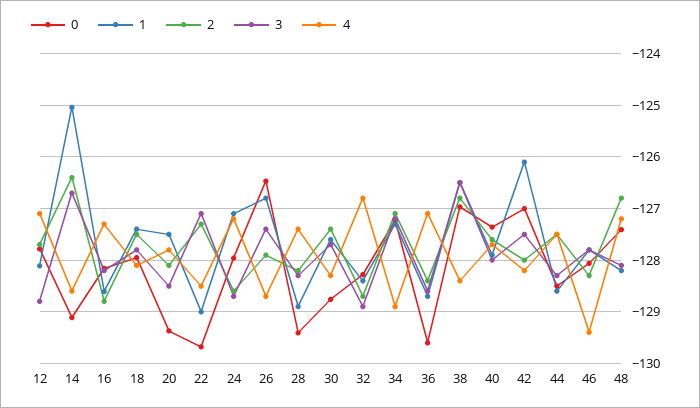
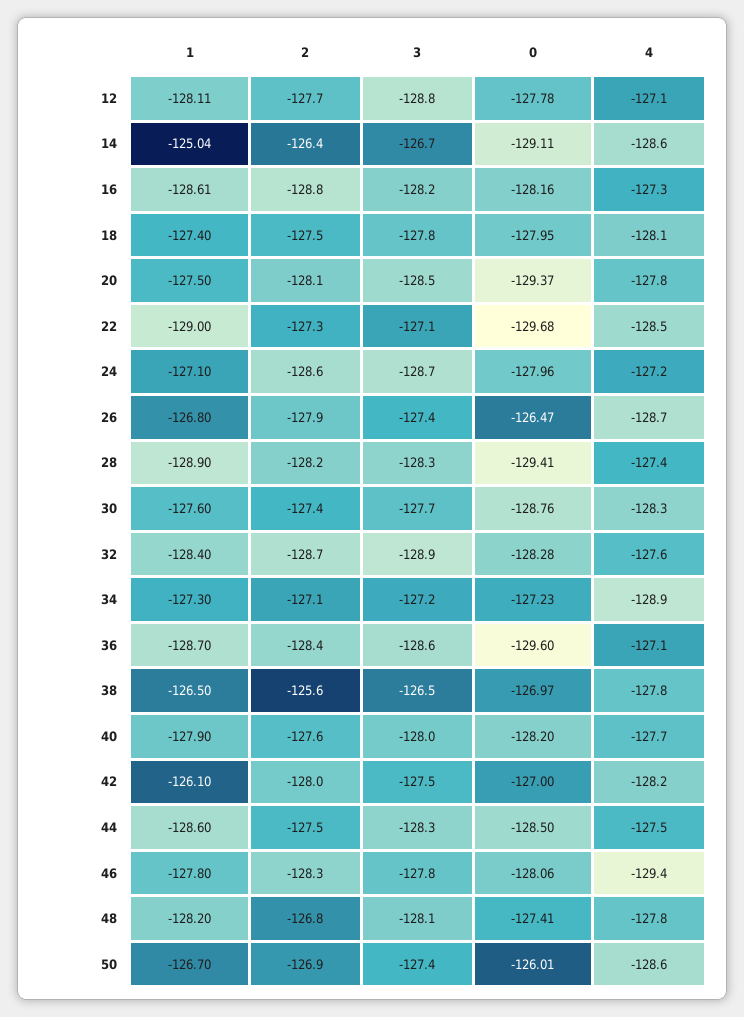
4, 32: -126.8 -> -127.6
2, 38: -126.8 -> -125.6
4, 38: -128.4 -> -127.8
0, 40: -127.4 -> -128.2
4, 48: -127.2 -> -127.8
1, 50: none -> -126.7
2, 50: none -> -126.9
3, 50: none -> -127.4
0, 50: none -> -126.01
4, 50: none -> -128.6

